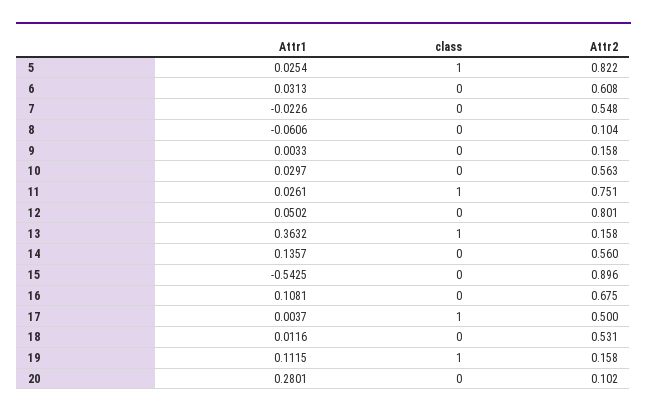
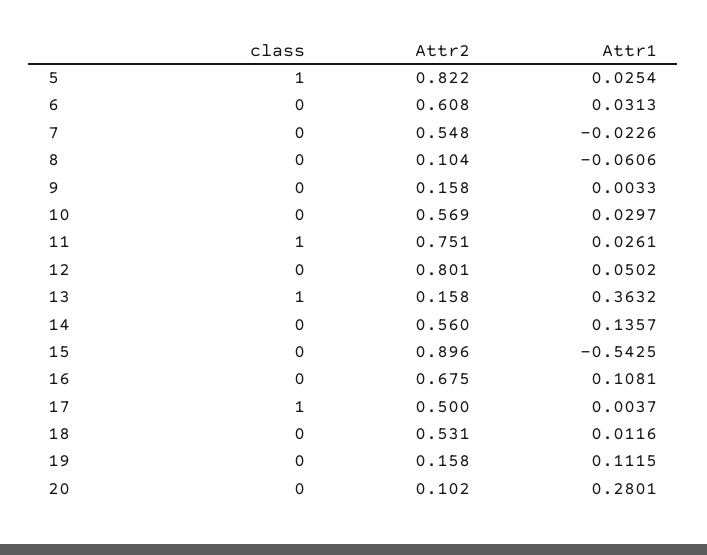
Attr2, 10: 0.563 -> 0.569
class, 19: 1 -> 0

